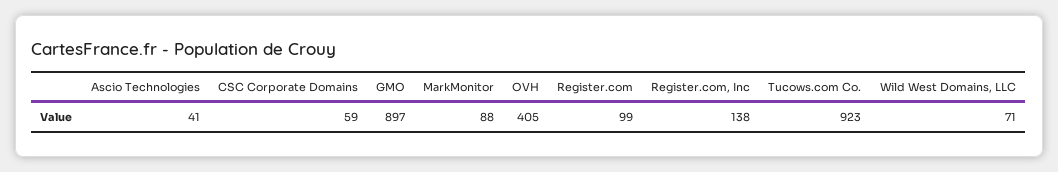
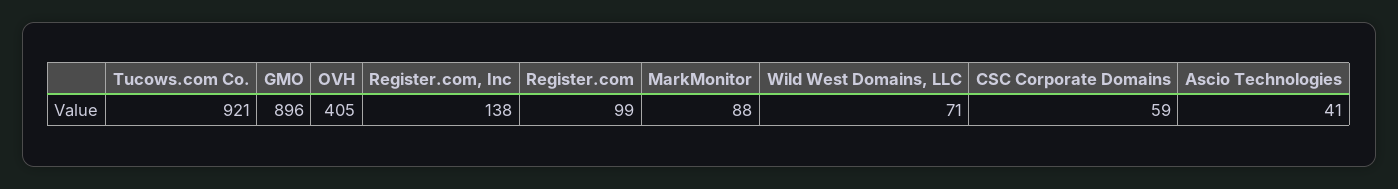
GMO: 897 -> 896
Tucows.com Co.: 923 -> 921

